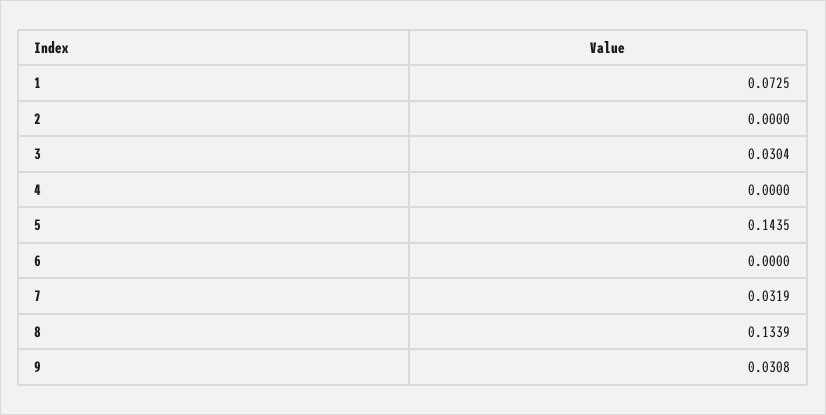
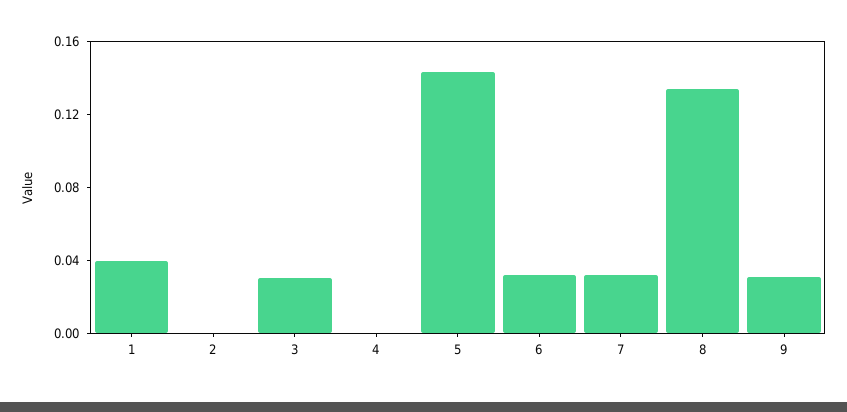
1: 0.0725 -> 0.04
6: 0 -> 0.03

